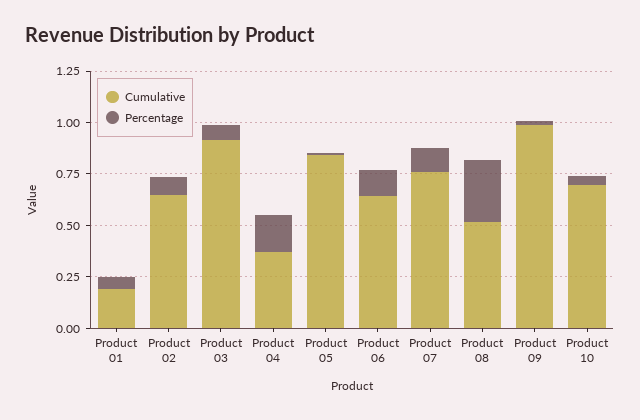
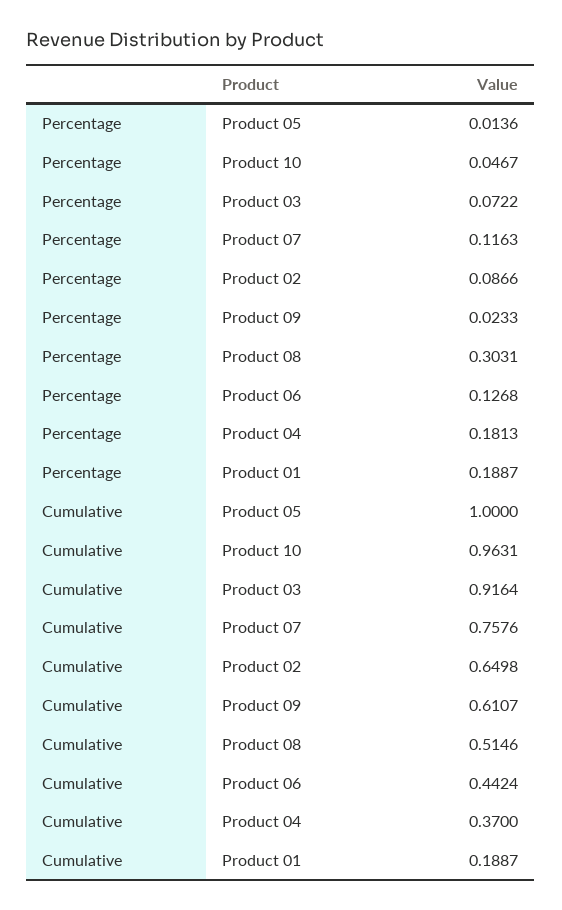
Percentage, Product 01: 0.05 -> 0.1887
Cumulative, Product 05: 0.85 -> 1
Cumulative, Product 06: 0.65 -> 0.4424
Cumulative, Product 09: 1 -> 0.6107
Cumulative, Product 10: 0.7 -> 0.9631

